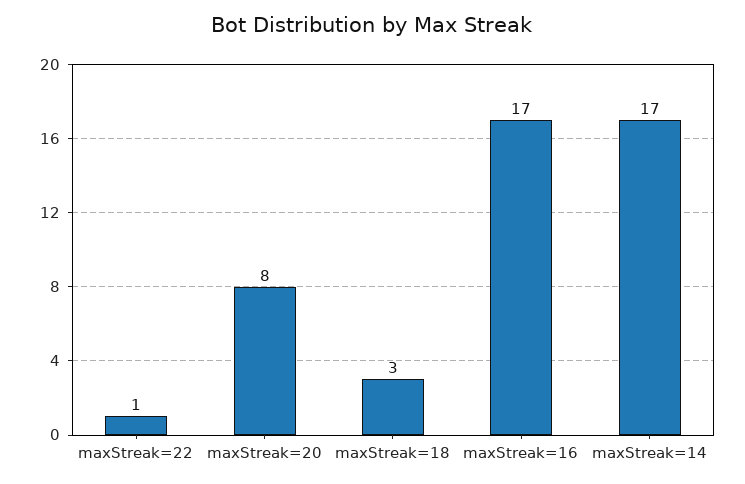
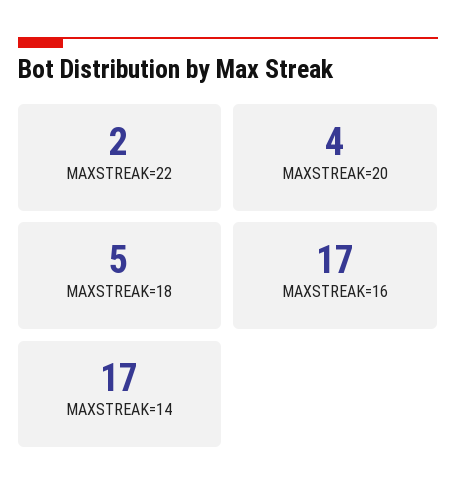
maxStreak=22: 1 -> 2
maxStreak=20: 8 -> 4
maxStreak=18: 3 -> 5

